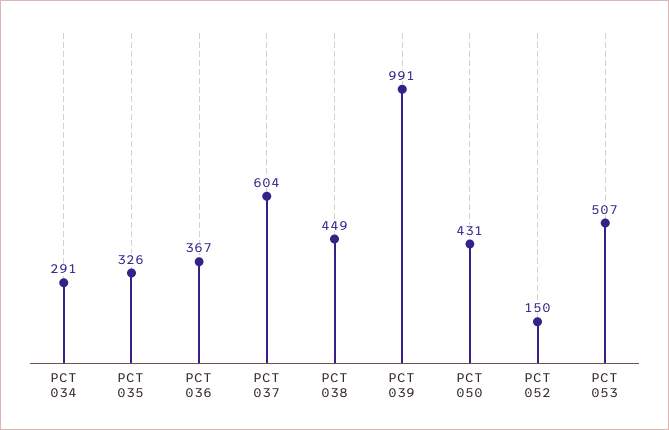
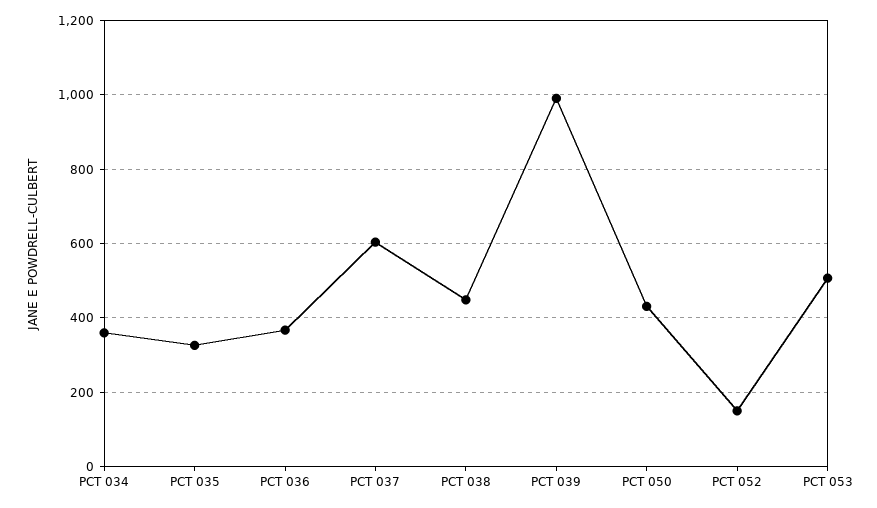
PCT 034: 291 -> 360

